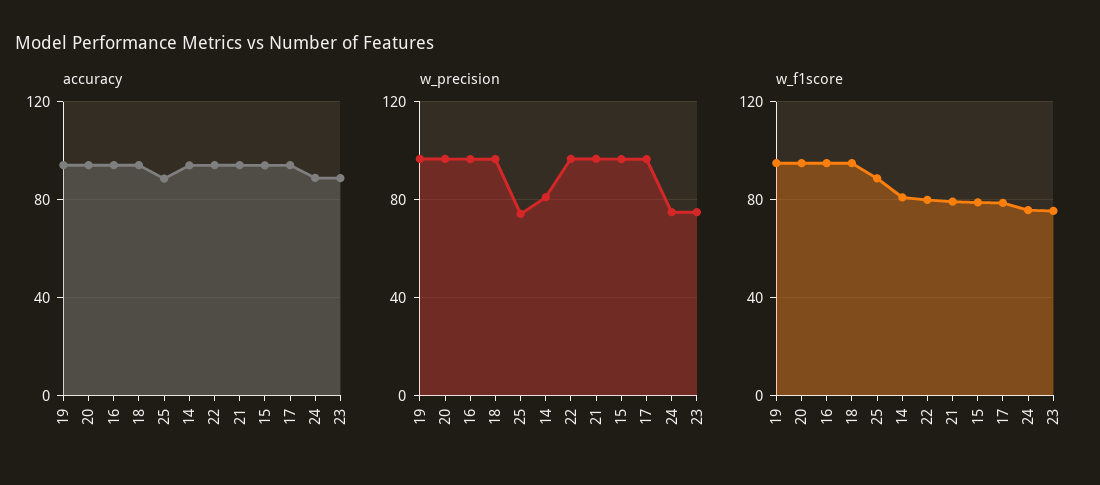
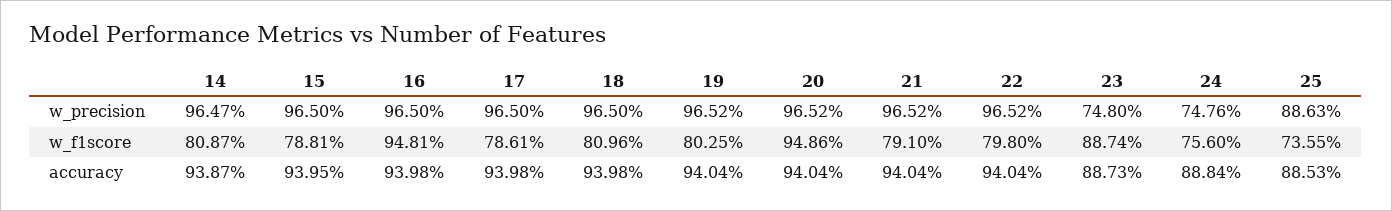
w_precision, 25: 75 -> 88.63
w_precision, 14: 80 -> 96.47
w_f1score, 19: 95 -> 80.25
w_f1score, 18: 95 -> 80.96
w_f1score, 25: 90 -> 73.55
w_f1score, 23: 75 -> 88.74

